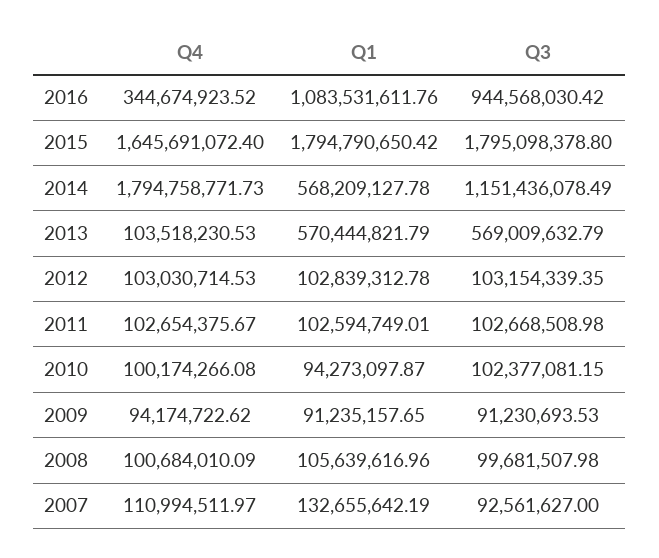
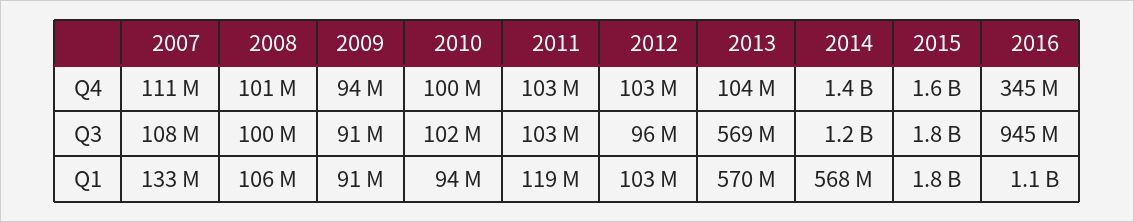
Q4, 2014: 1794758771.73 -> 1400000000
Q3, 2012: 103154339.35 -> 96000000
Q1, 2011: 102594749.01 -> 119000000
Q3, 2007: 92561627 -> 108000000

